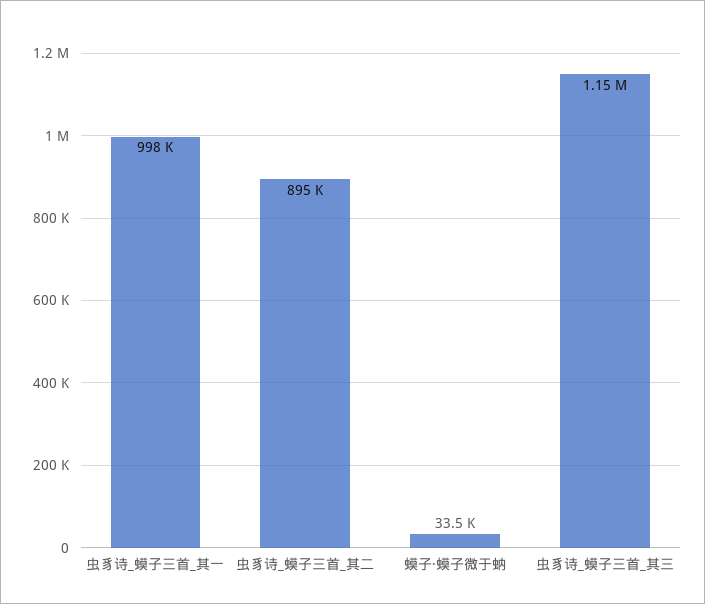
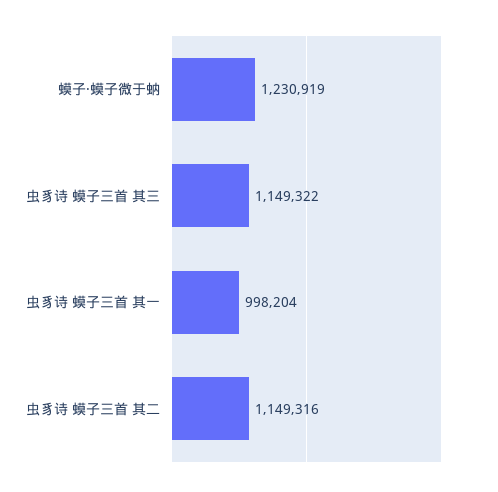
虫豸诗_蟆子三首_其二: 895000 -> 1149316
蟆子·蟆子微于蚋: 33500 -> 1230919

